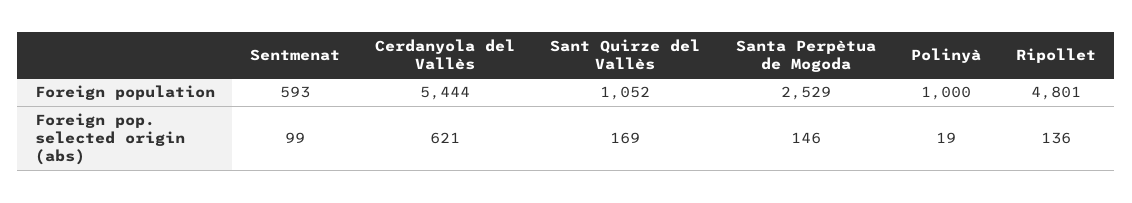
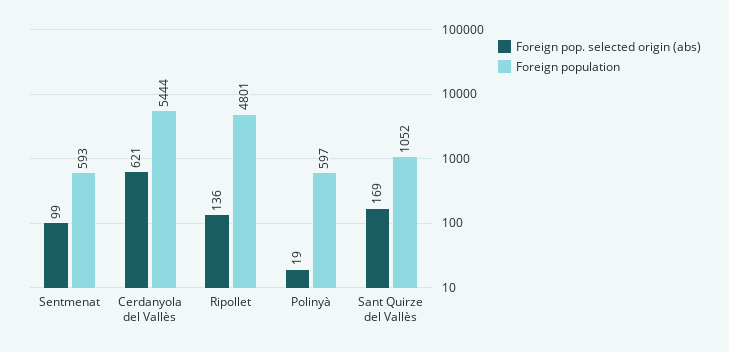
Foreign population, Santa Perpètua de Mogoda: 2529 -> none
Foreign population, Polinyà: 1000 -> 597
Foreign pop. selected origin (abs), Santa Perpètua de Mogoda: 146 -> none

